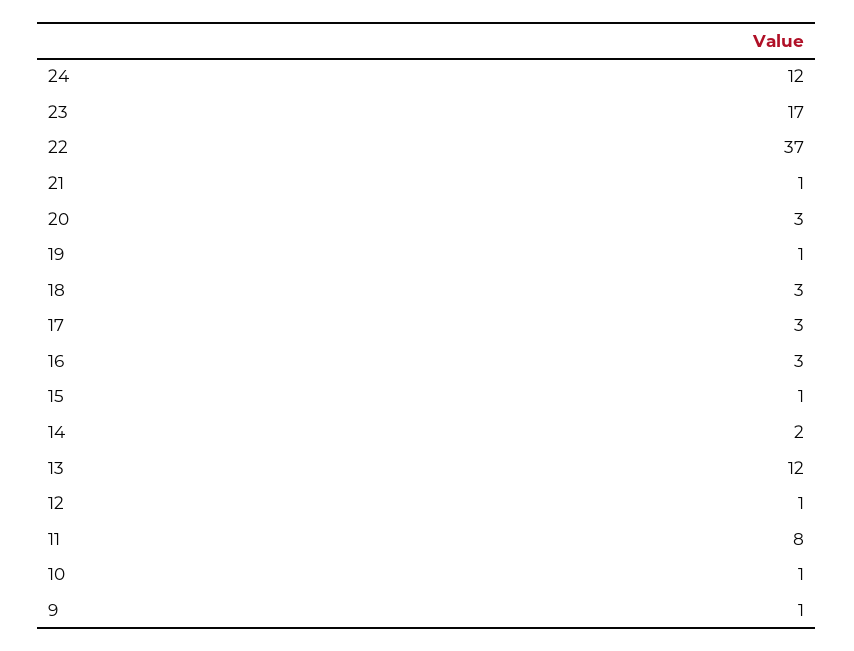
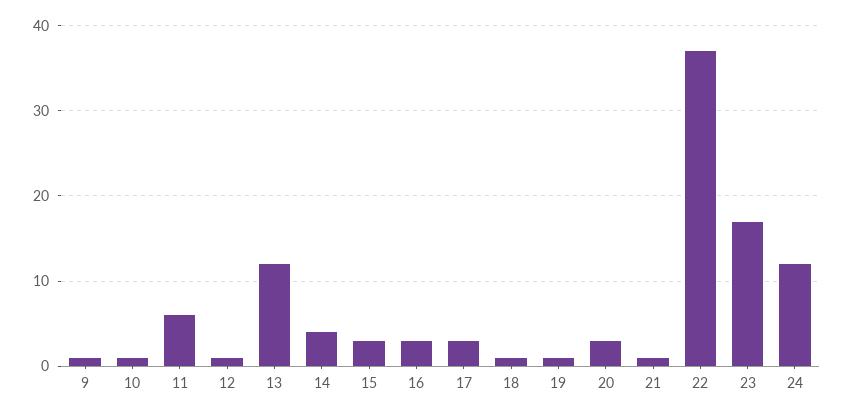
18: 3 -> 1
15: 1 -> 3
14: 2 -> 4
11: 8 -> 6

